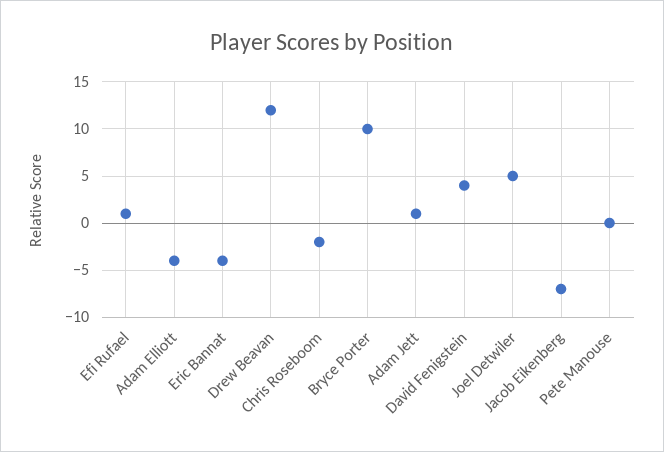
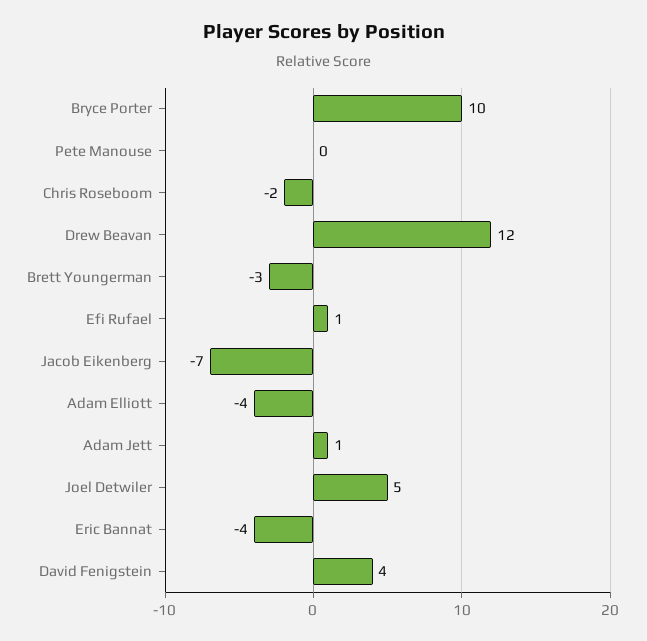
Brett Youngerman: none -> -3

